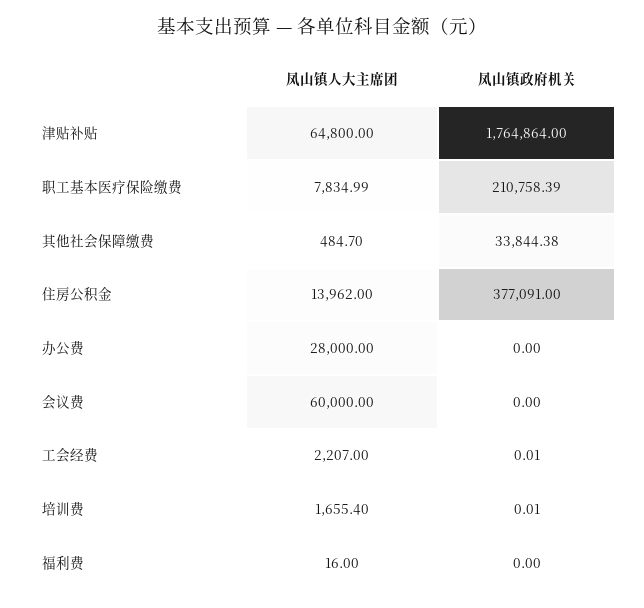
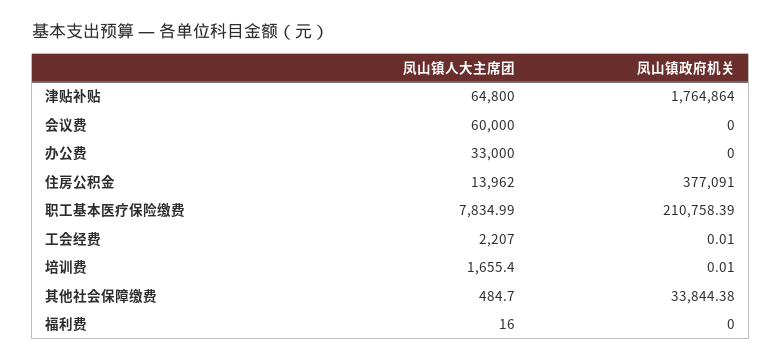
凤山镇人大主席团, 办公费: 28000 -> 33000

